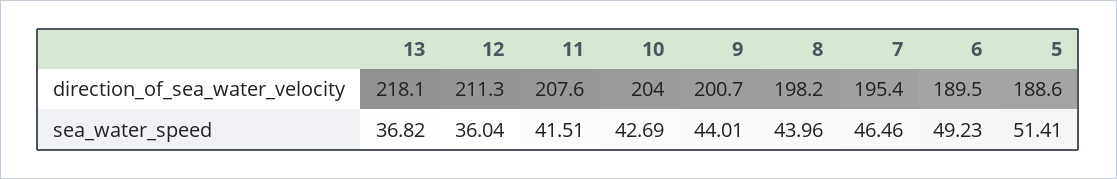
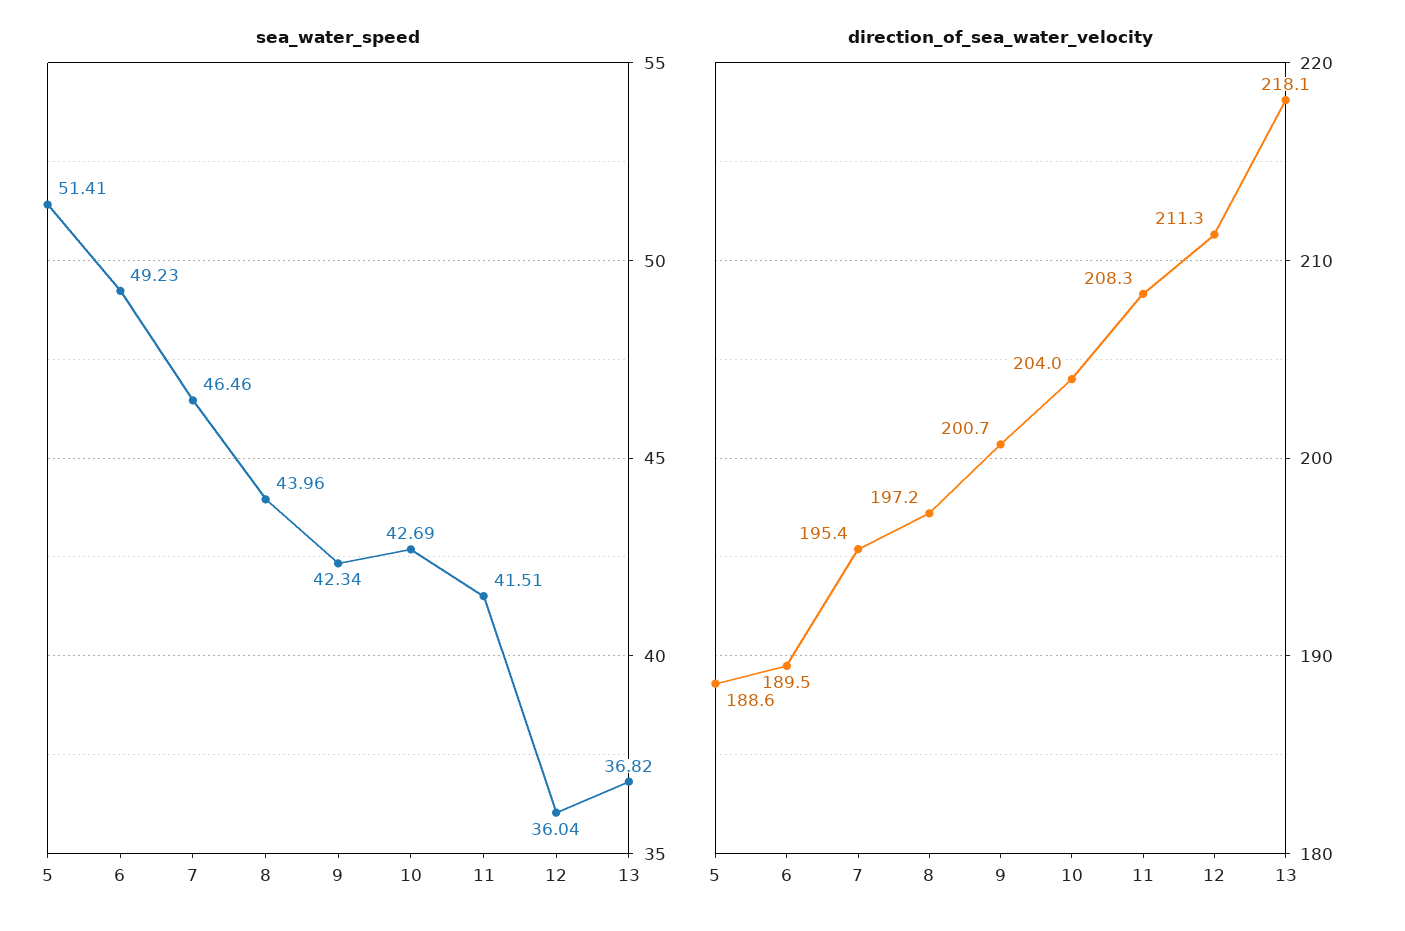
direction_of_sea_water_velocity, 11: 207.6 -> 208.3
direction_of_sea_water_velocity, 8: 198.2 -> 197.2
sea_water_speed, 9: 44.01 -> 42.34

